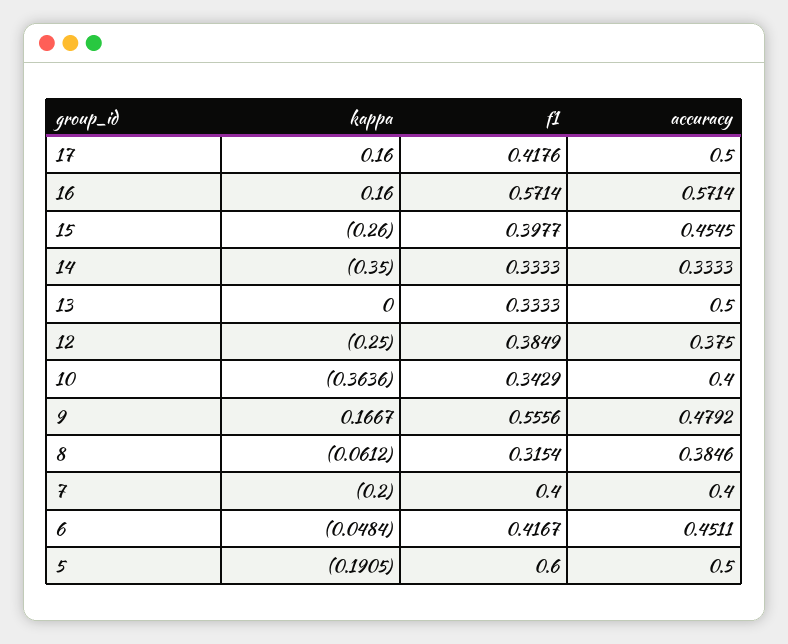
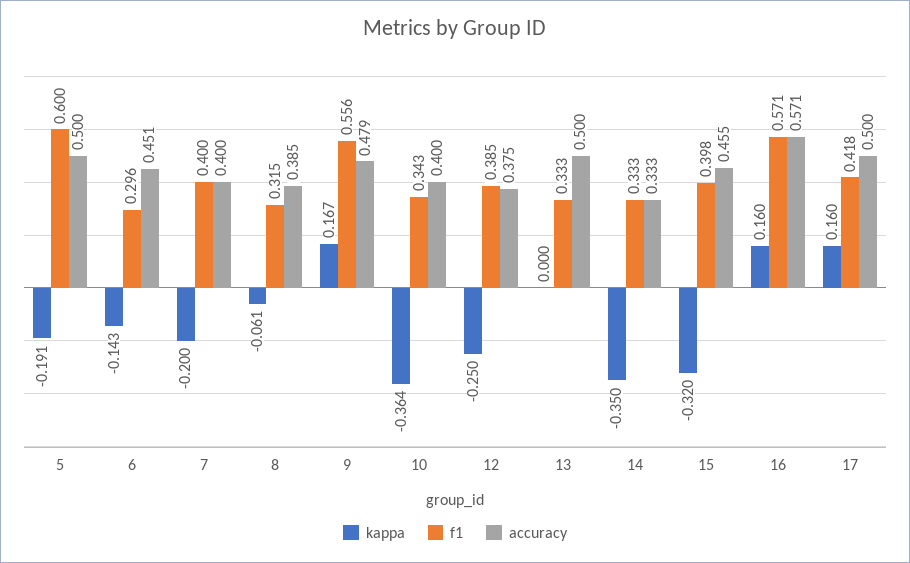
kappa, 15: -0.26 -> -0.32
kappa, 6: -0.0484 -> -0.143
f1, 6: 0.4167 -> 0.296

